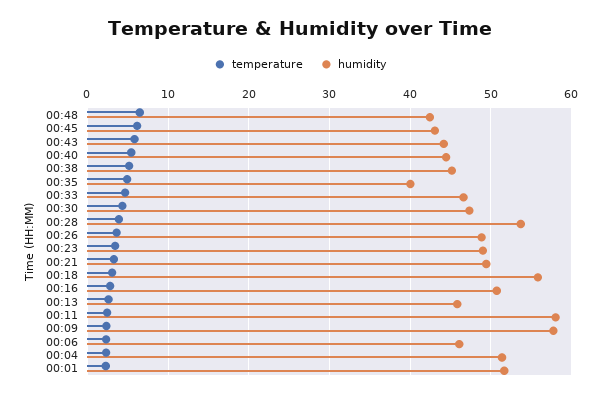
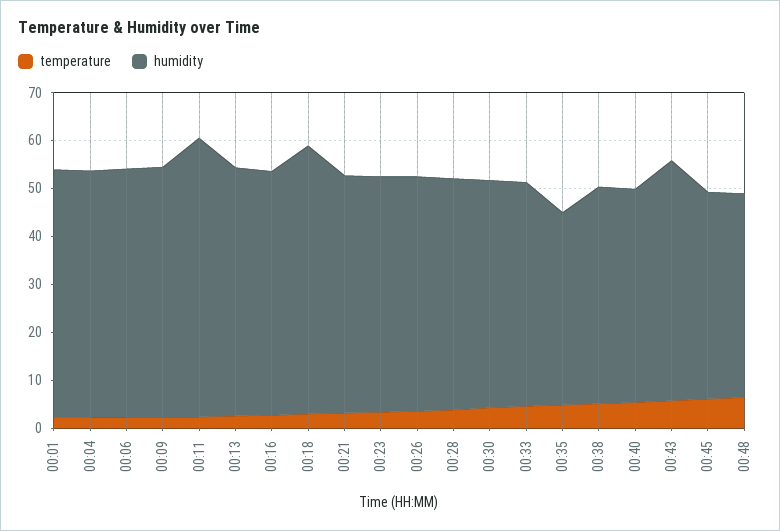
humidity, 00:43: 44 -> 50
humidity, 00:28: 54 -> 48
humidity, 00:13: 46 -> 52
humidity, 00:09: 58 -> 52
humidity, 00:06: 46 -> 52

